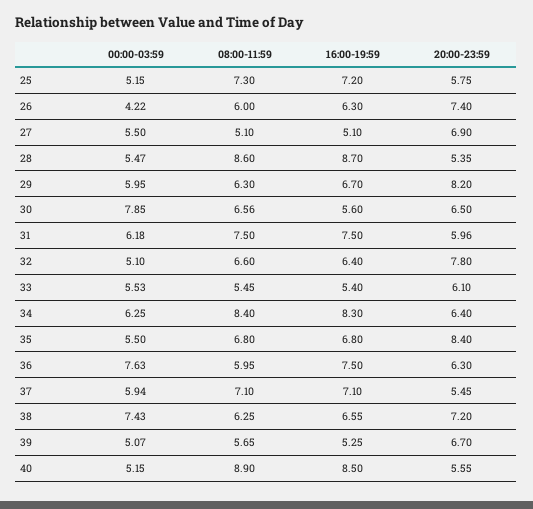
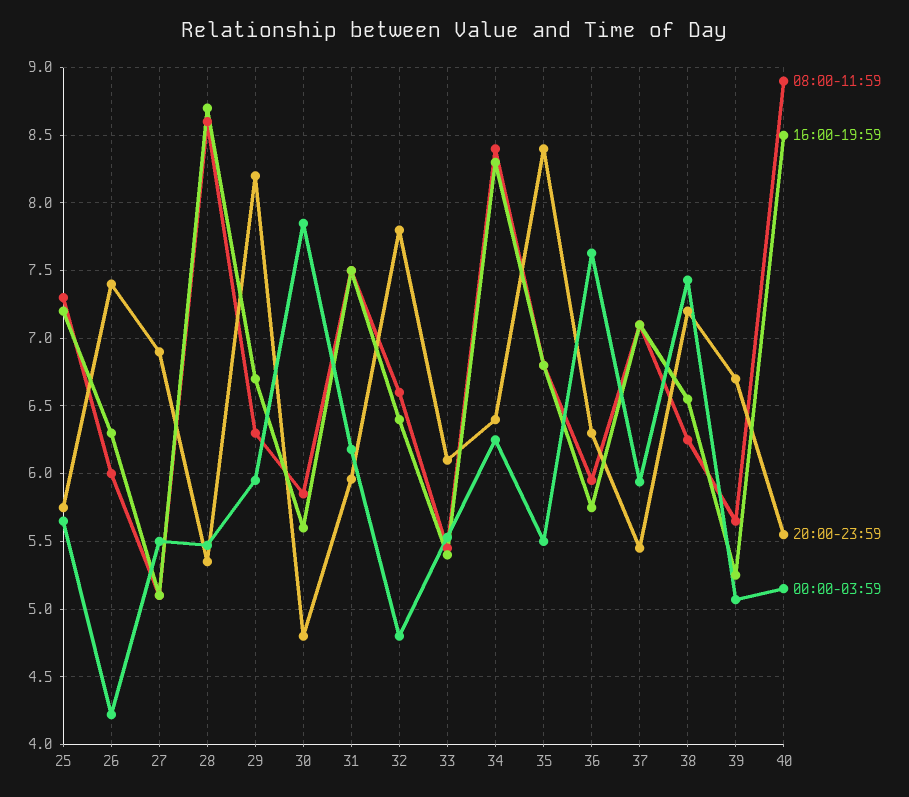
00:00-03:59, 25: 5.15 -> 5.65
08:00-11:59, 30: 6.56 -> 5.85
20:00-23:59, 30: 6.5 -> 4.8
00:00-03:59, 32: 5.1 -> 4.8
16:00-19:59, 36: 7.5 -> 5.75

